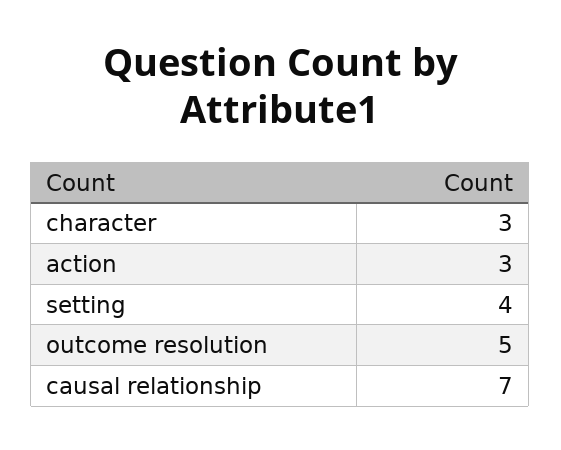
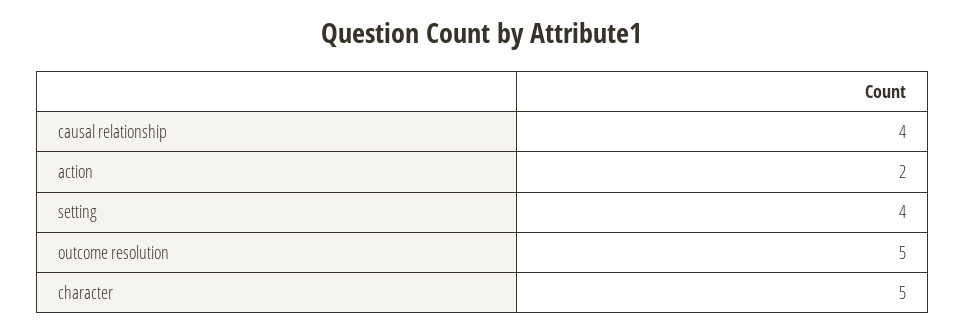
character: 3 -> 5
action: 3 -> 2
causal relationship: 7 -> 4

